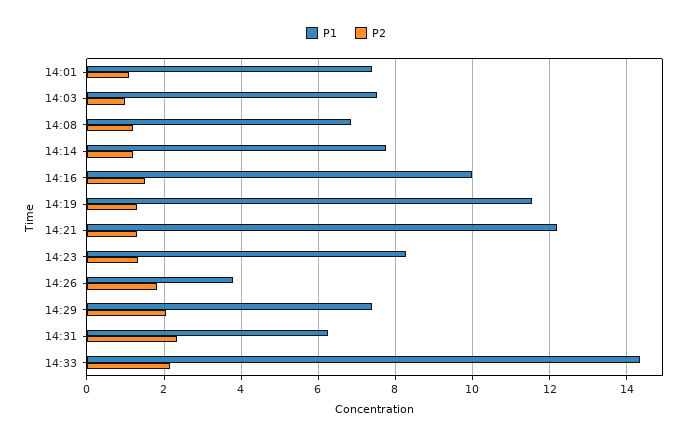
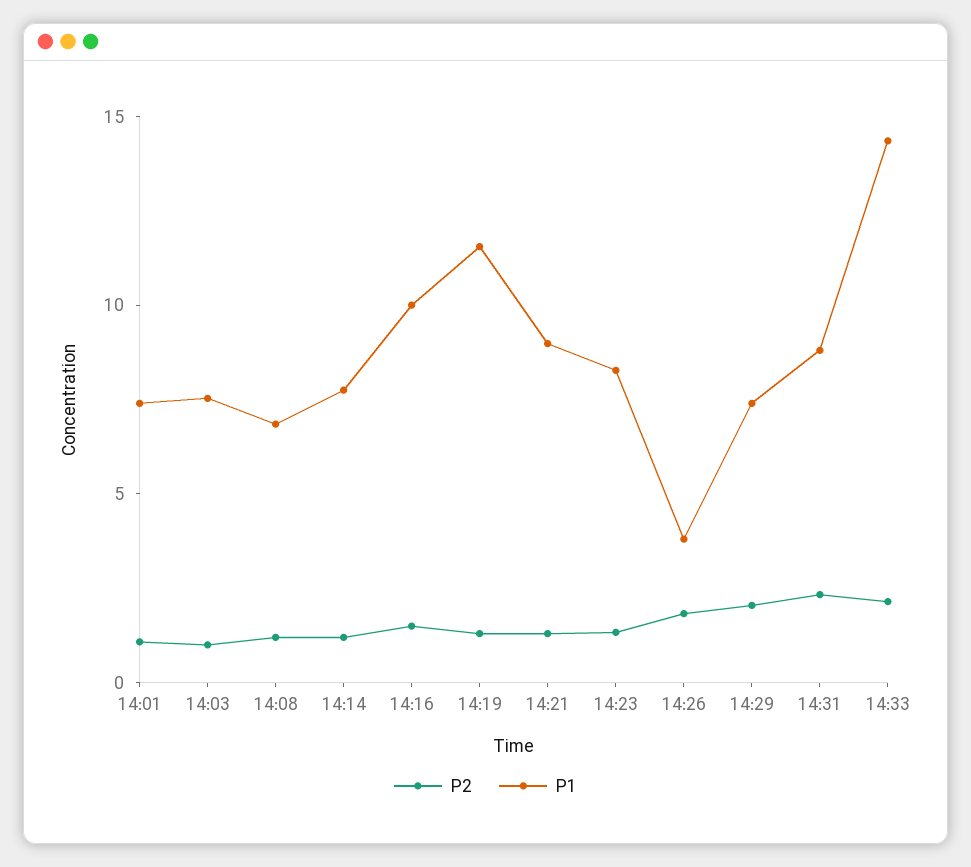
P1, 14:21: 12.2 -> 9
P1, 14:31: 6.2 -> 9

